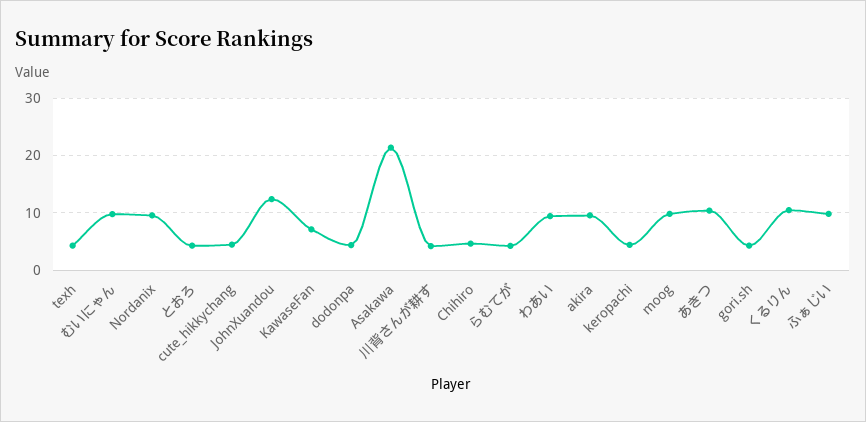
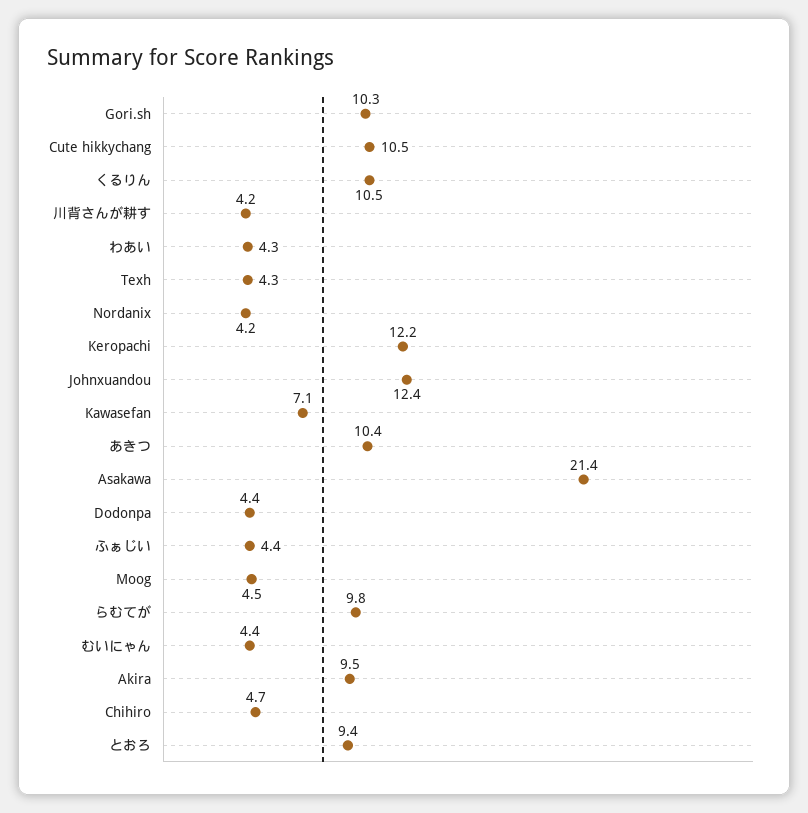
むいにゃん: 10 -> 4.4
Nordanix: 10 -> 4.2
とおろ: 4 -> 9.4
cute_hikkychang: 4 -> 10.5
らむてが: 4 -> 9.8
わあい: 10 -> 4.3
keropachi: 4 -> 12.2
moog: 10 -> 4.5
gori.sh: 4 -> 10.3
ふぁじい: 10 -> 4.4

